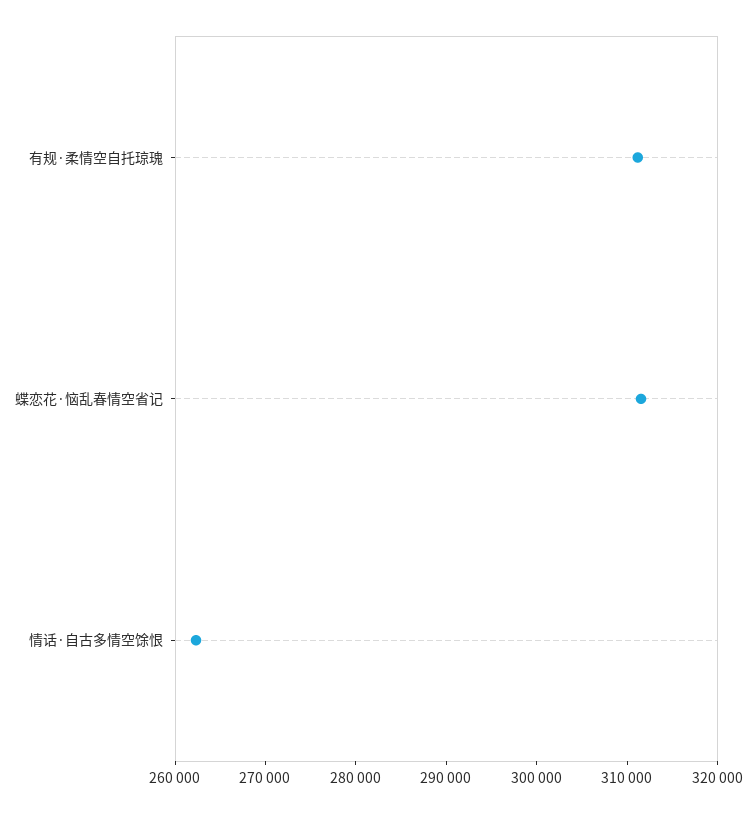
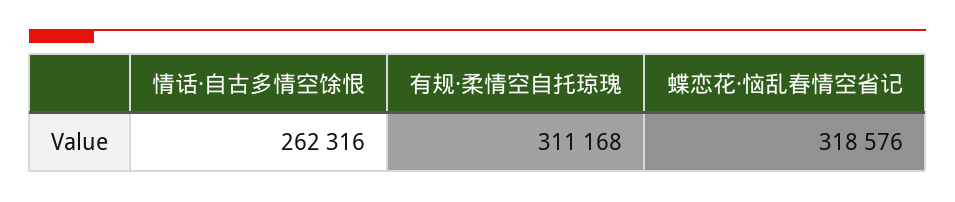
蝶恋花·恼乱春情空省记: 312000 -> 318576

